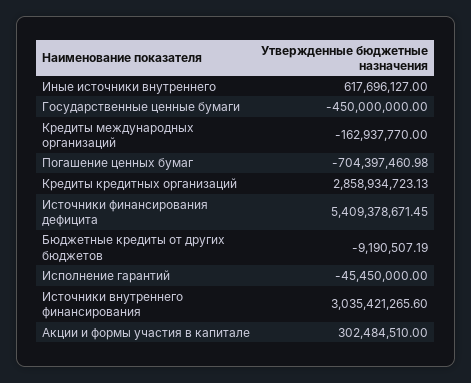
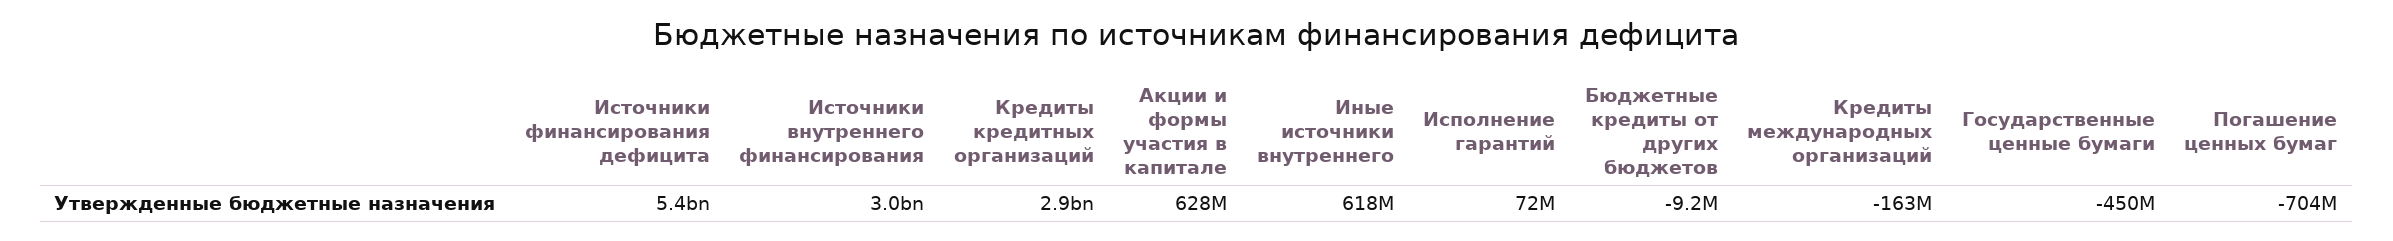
Исполнение гарантий: -45450000 -> 72000000
Акции и формы участия в капитале: 302484510 -> 628000000

